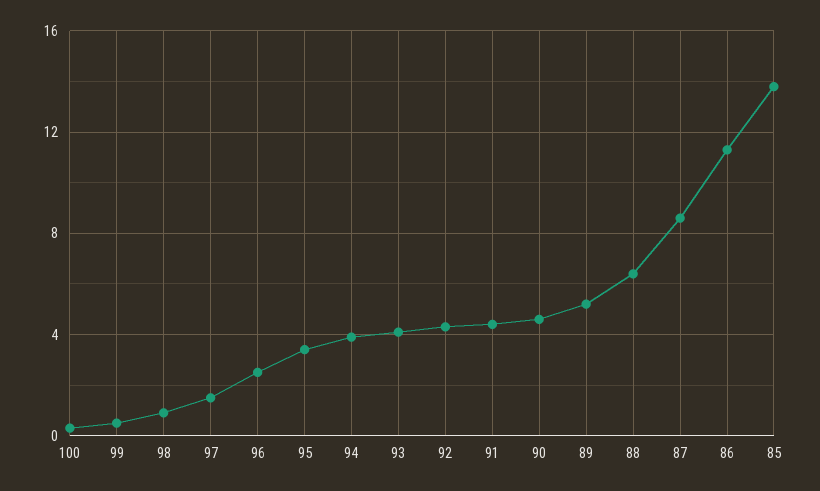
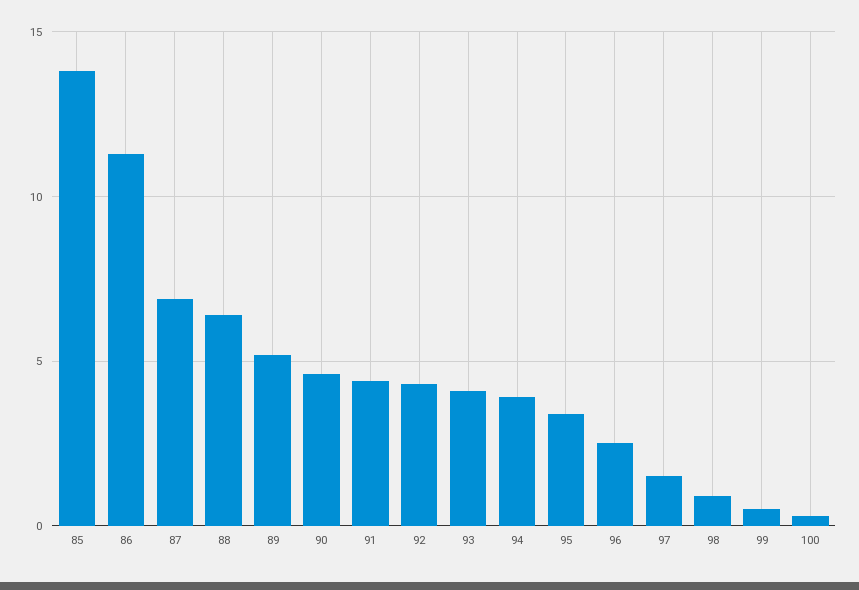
87: 8.5 -> 7

